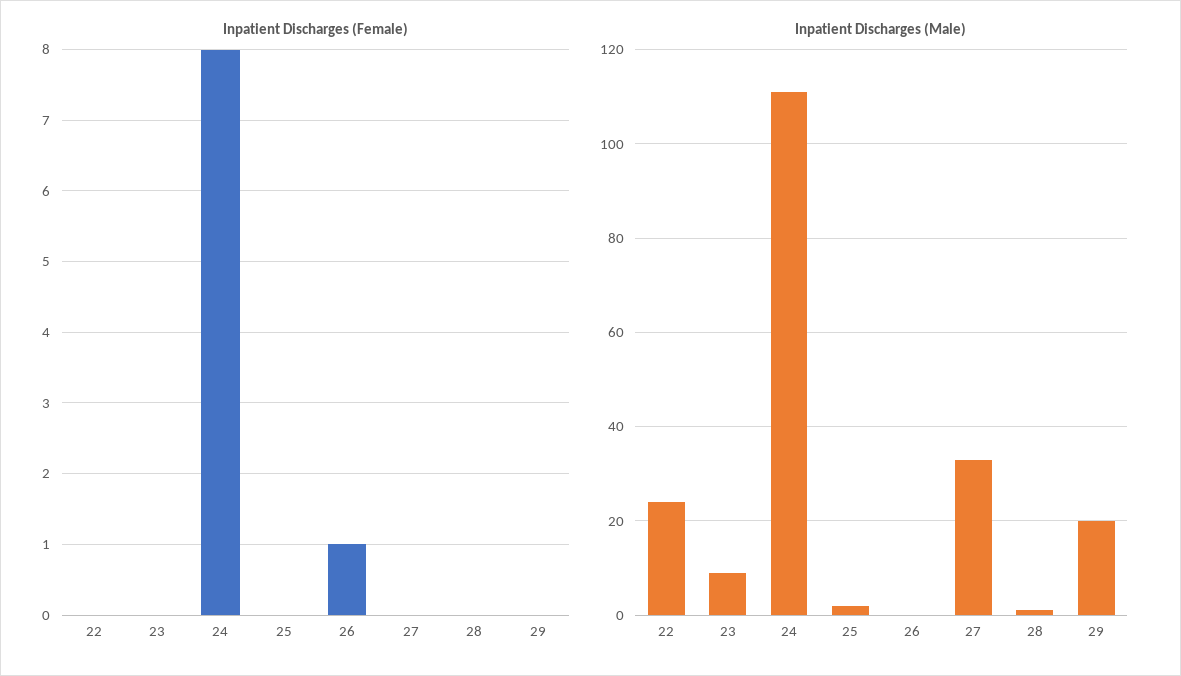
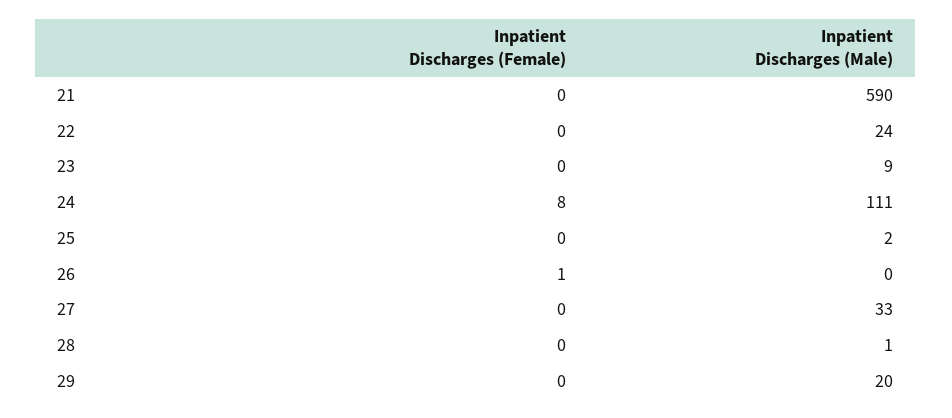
Inpatient Discharges (Female), 21: none -> 0
Inpatient Discharges (Male), 21: none -> 590

